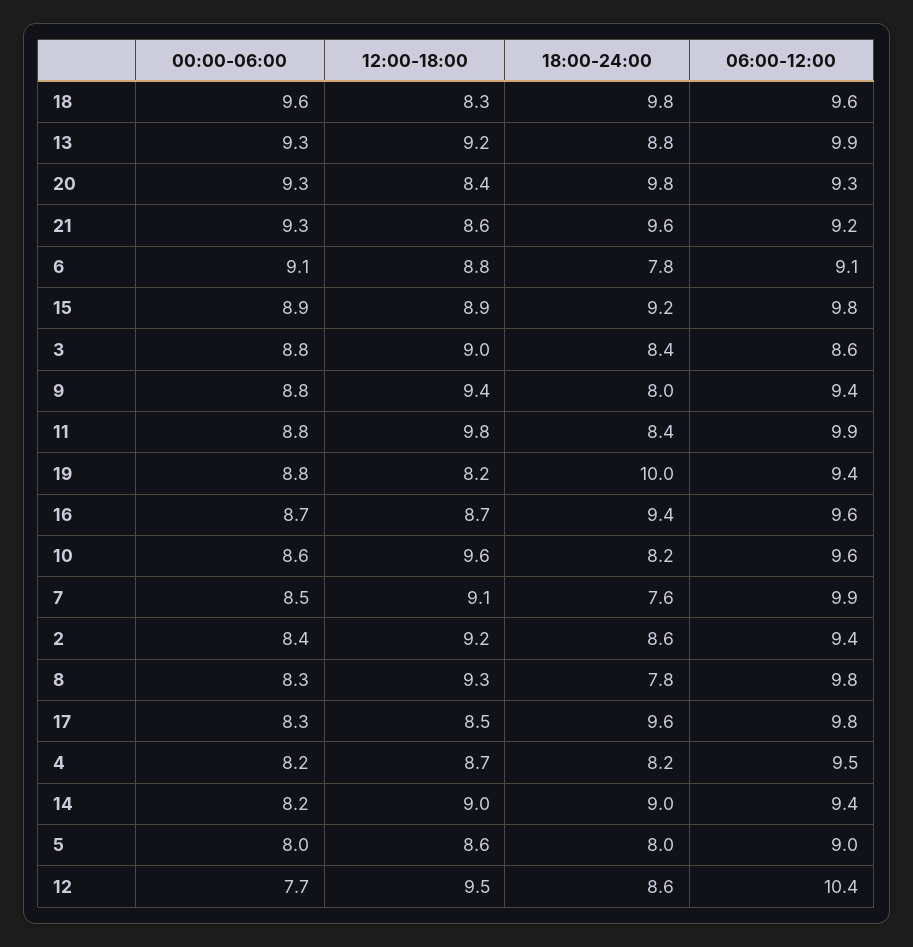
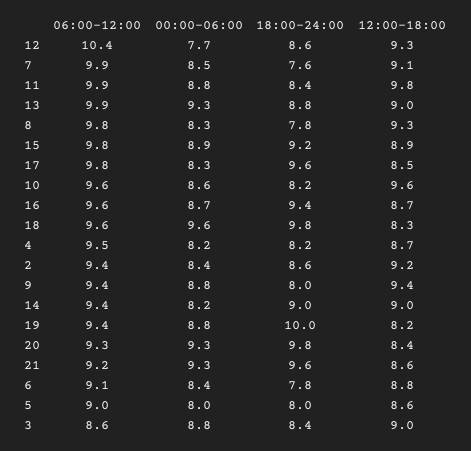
12:00-18:00, 13: 9.2 -> 9
00:00-06:00, 6: 9.1 -> 8.4
12:00-18:00, 12: 9.5 -> 9.3

